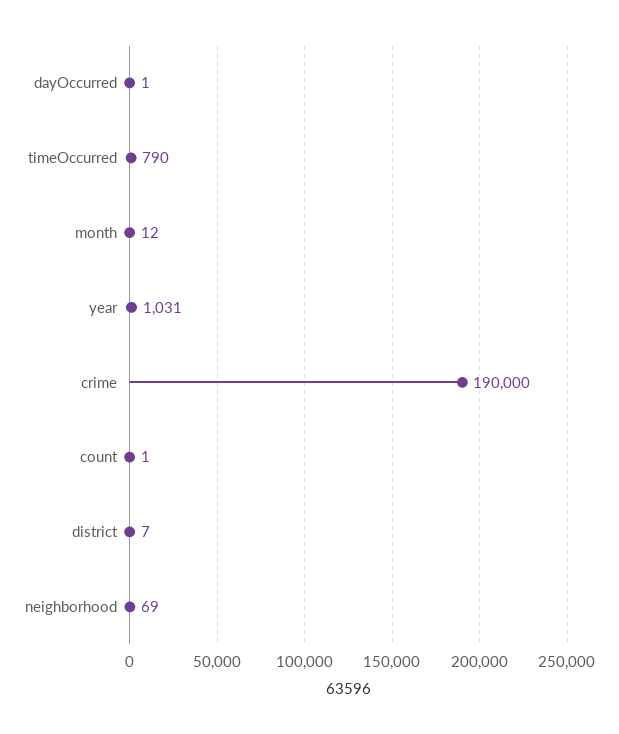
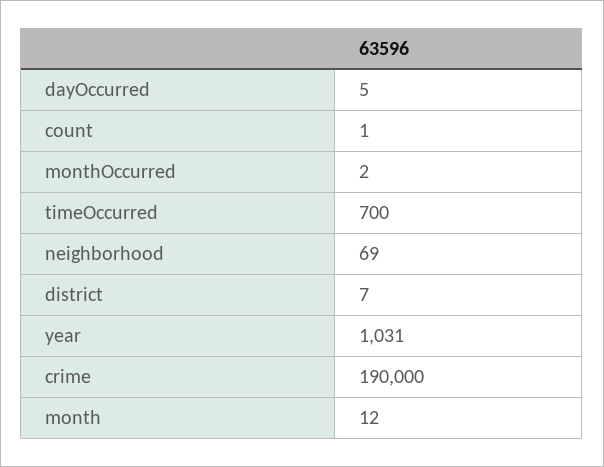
dayOccurred: 1 -> 5
timeOccurred: 790 -> 700
monthOccurred: none -> 2

